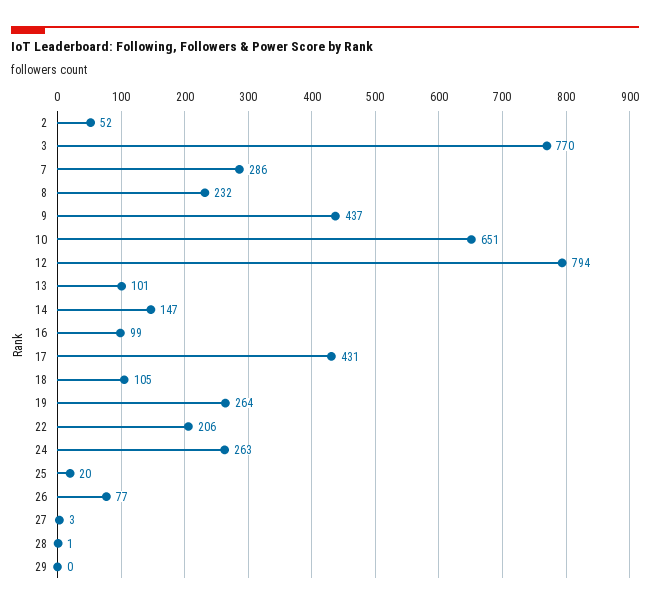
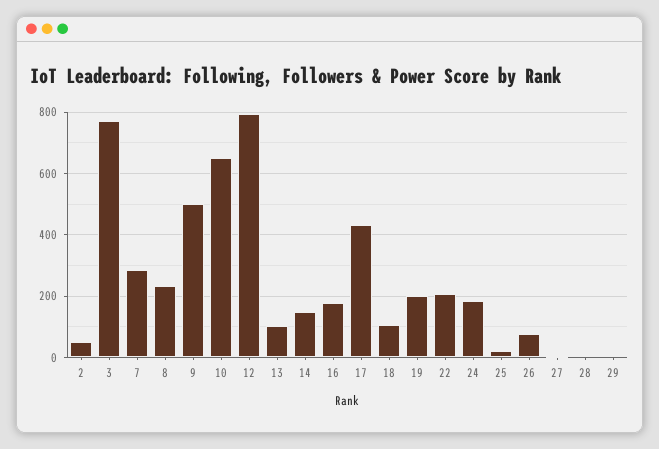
9: 437 -> 500
16: 99 -> 180
19: 264 -> 200
24: 263 -> 180

